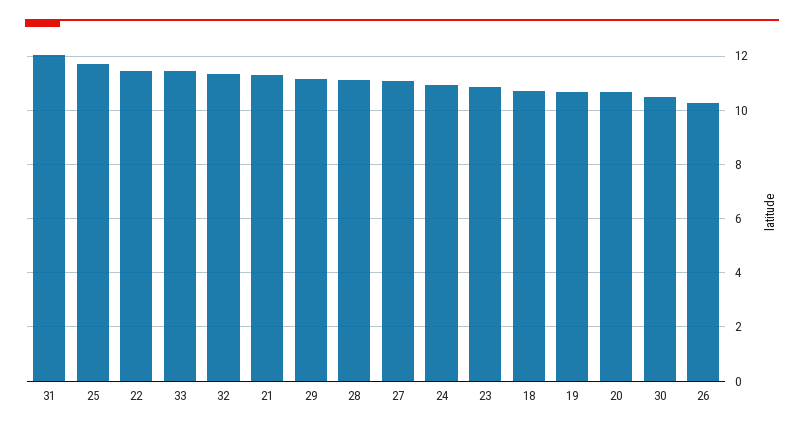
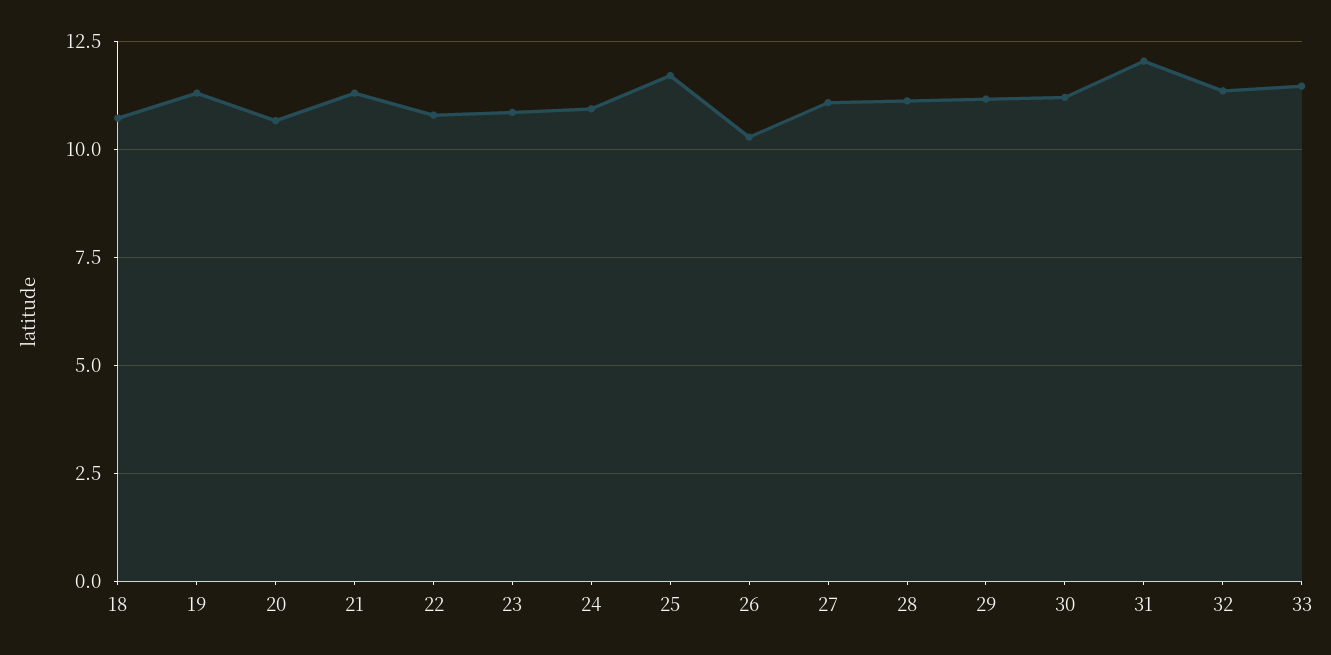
22: 11.5 -> 10.75
19: 10.75 -> 11.25
30: 10.5 -> 11.25

